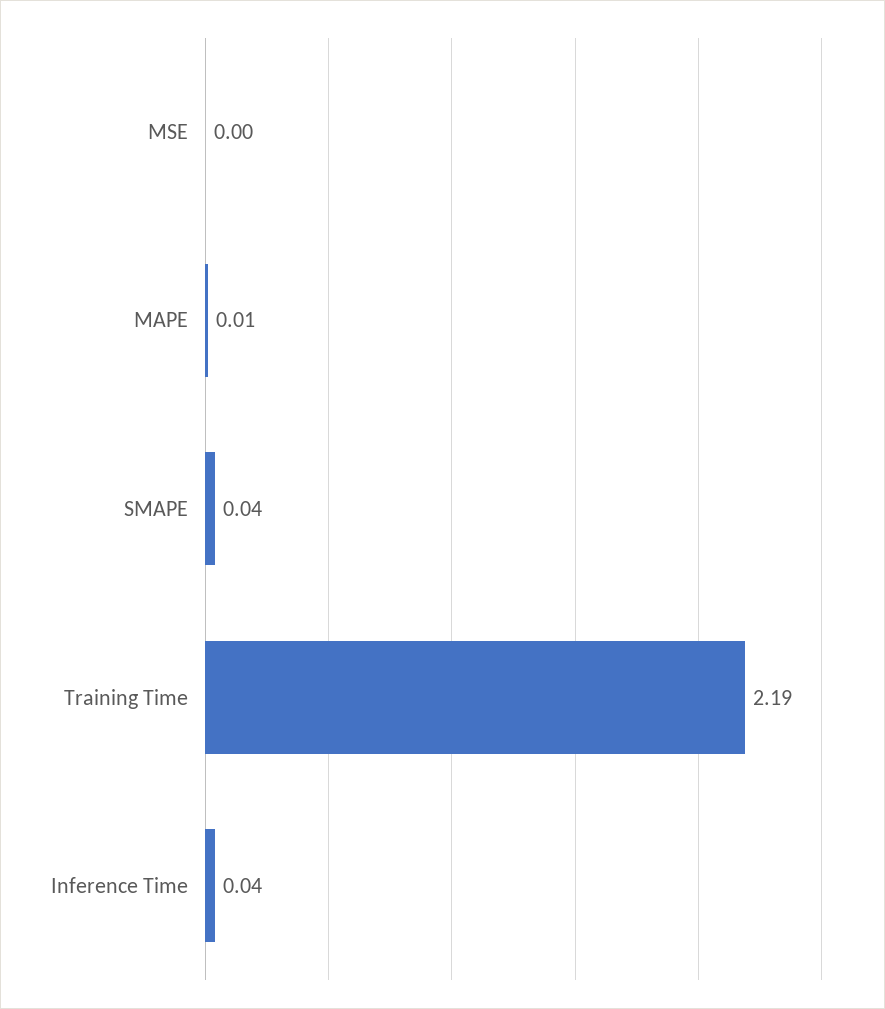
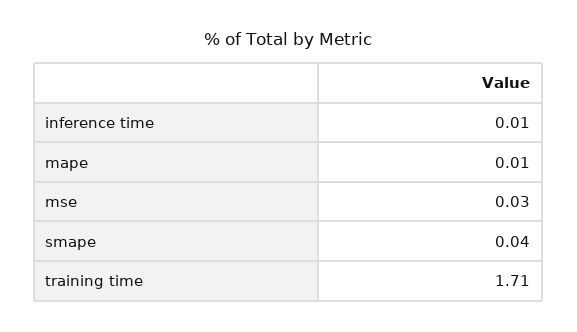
MSE: 0 -> 0.03
Training Time: 2.19 -> 1.71
Inference Time: 0.04 -> 0.01

